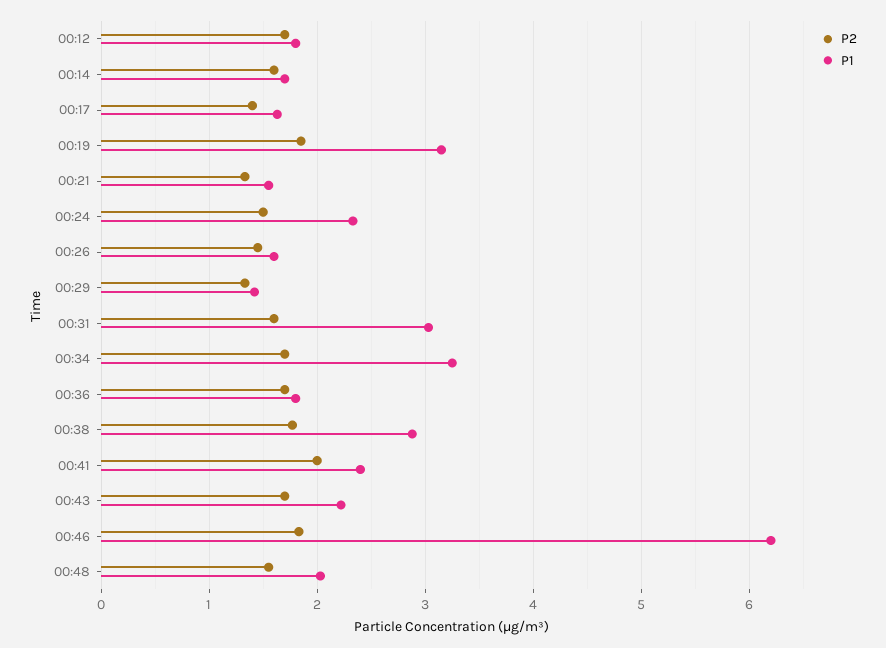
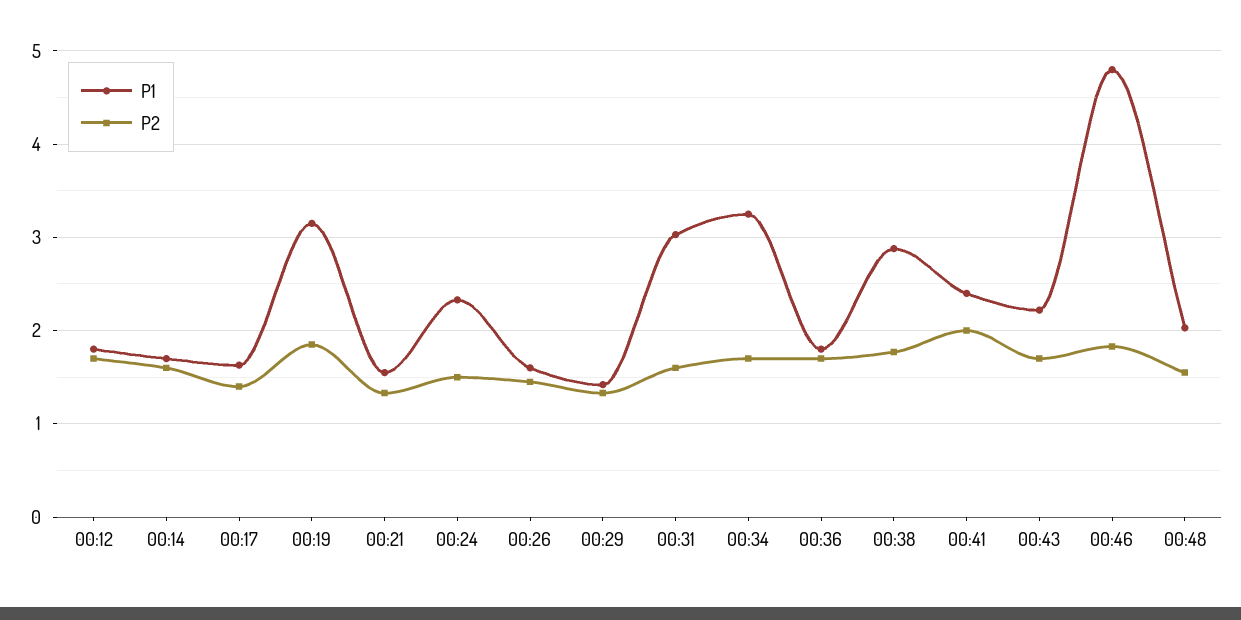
P1, 00:46: 6.2 -> 4.8

